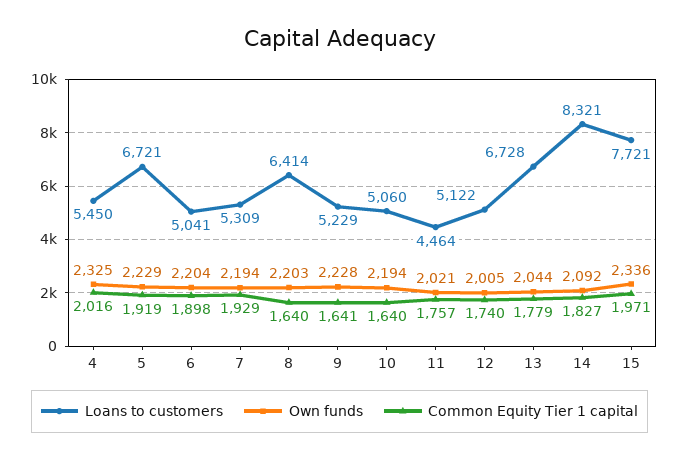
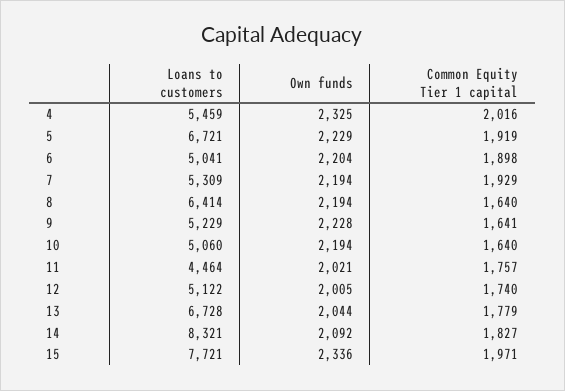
Loans to customers, 4: 5450 -> 5459
Own funds, 8: 2203 -> 2194

